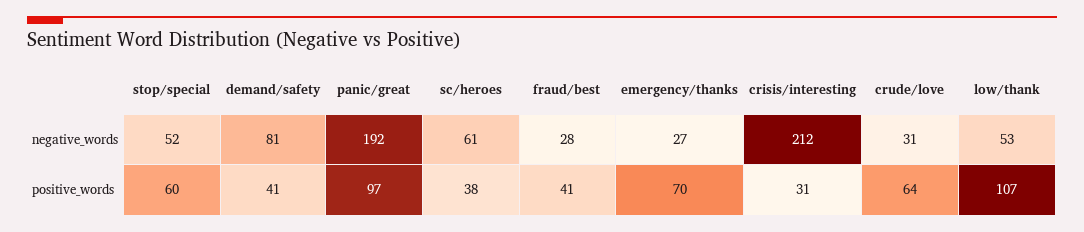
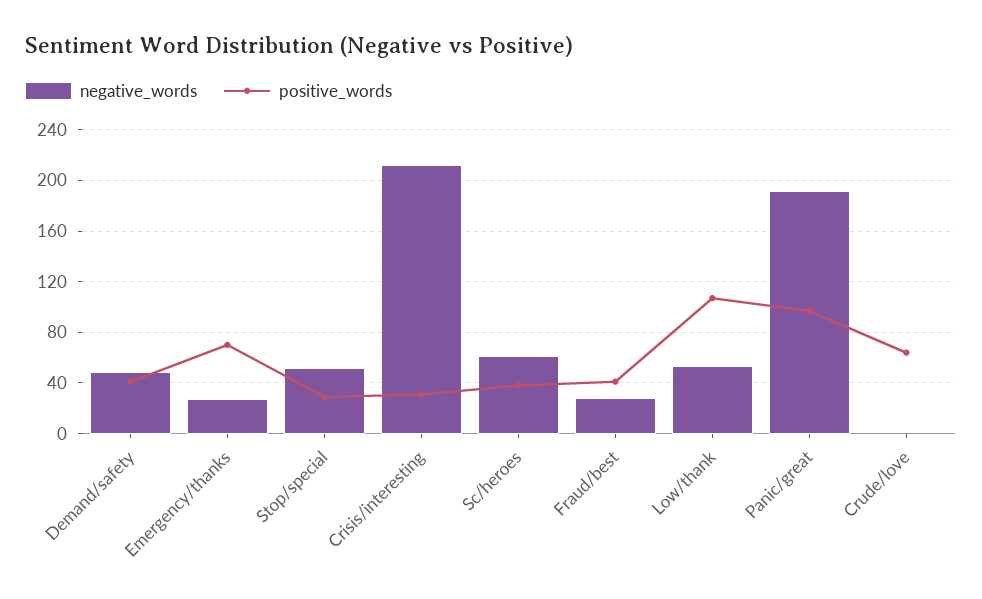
negative_words, demand/safety: 81 -> 50
negative_words, crude/love: 31 -> 0
positive_words, stop/special: 60 -> 30

